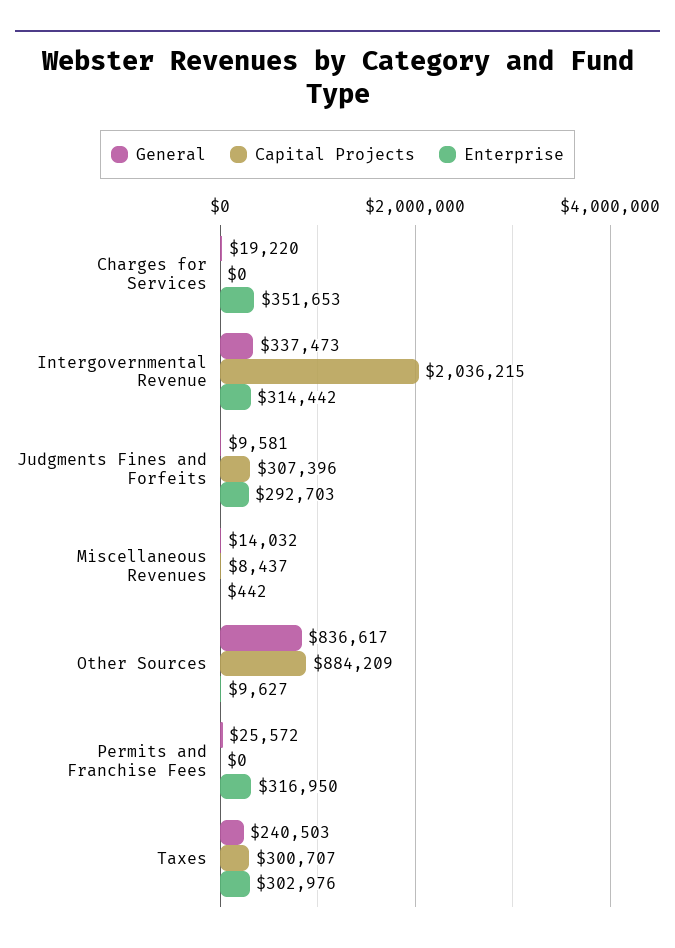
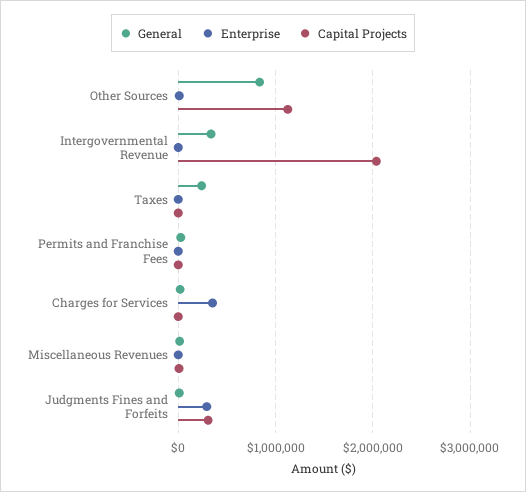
Enterprise, Intergovernmental Revenue: 314442 -> 0
Capital Projects, Other Sources: 884209 -> 1100000
Enterprise, Permits and Franchise Fees: 316950 -> 0
Capital Projects, Taxes: 300707 -> 0
Enterprise, Taxes: 302976 -> 0

